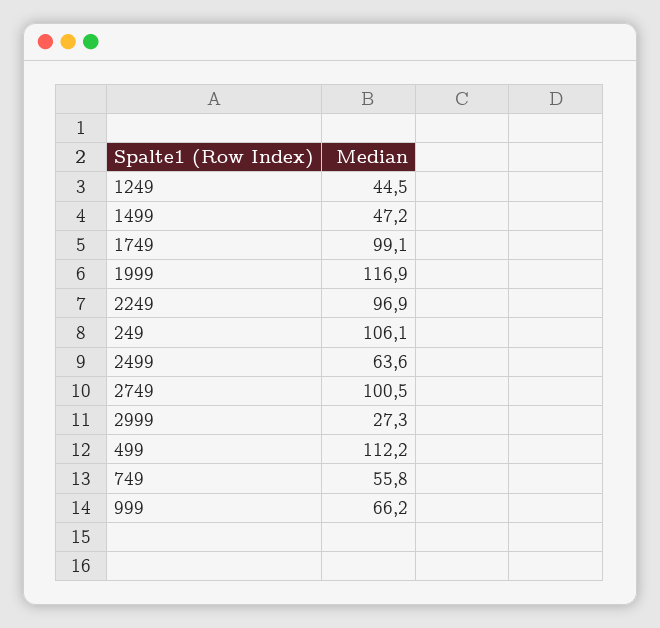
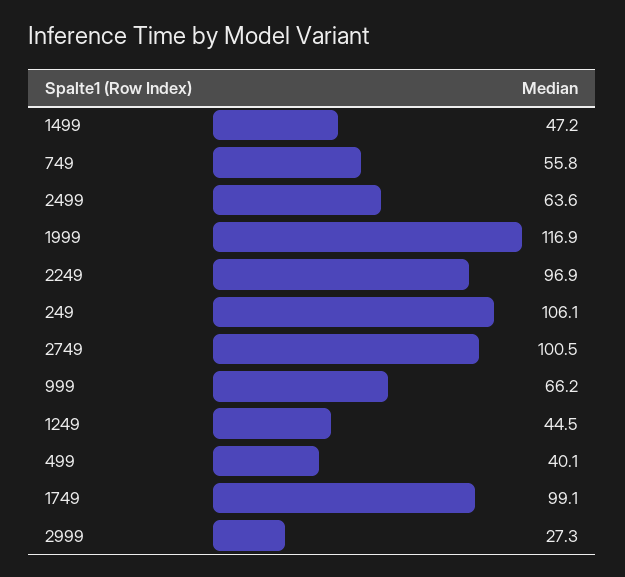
499: 112.2 -> 40.1

